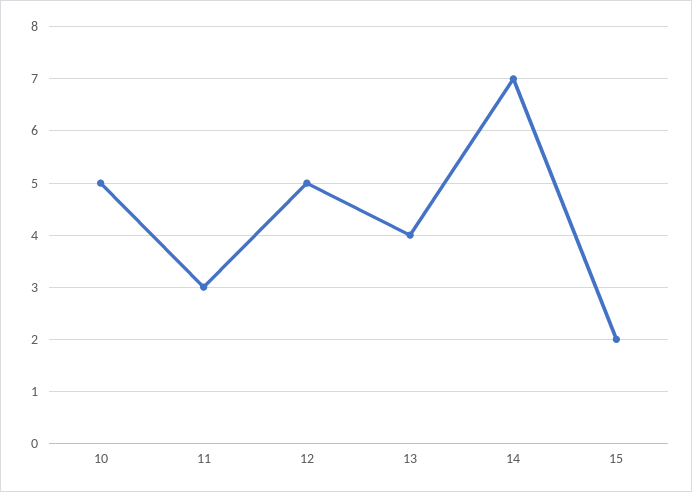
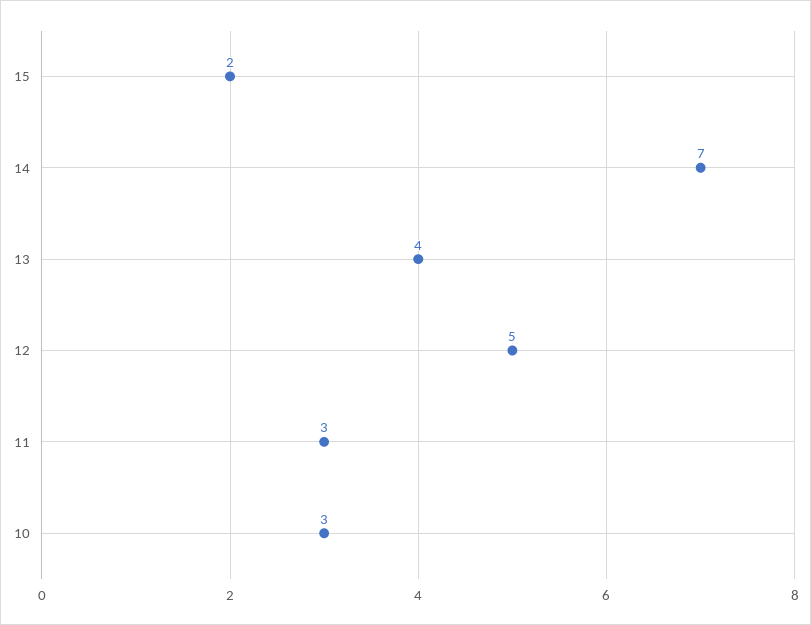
10: 5 -> 3

